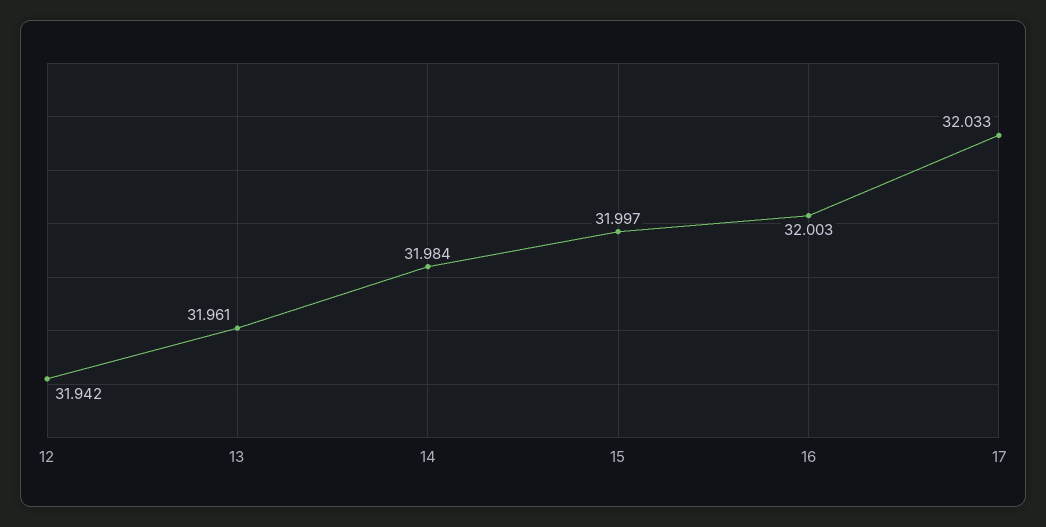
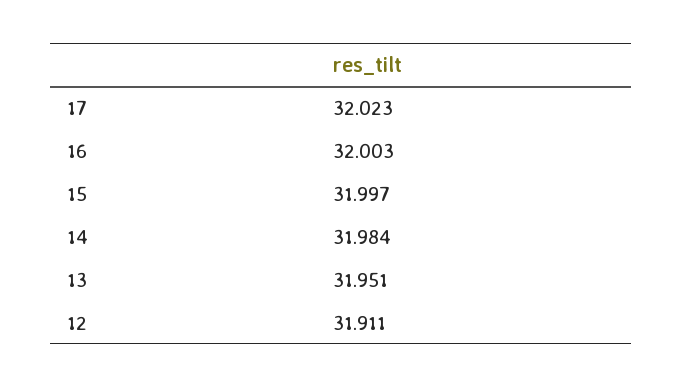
12: 31.942 -> 31.911
13: 31.961 -> 31.951
17: 32.033 -> 32.023

